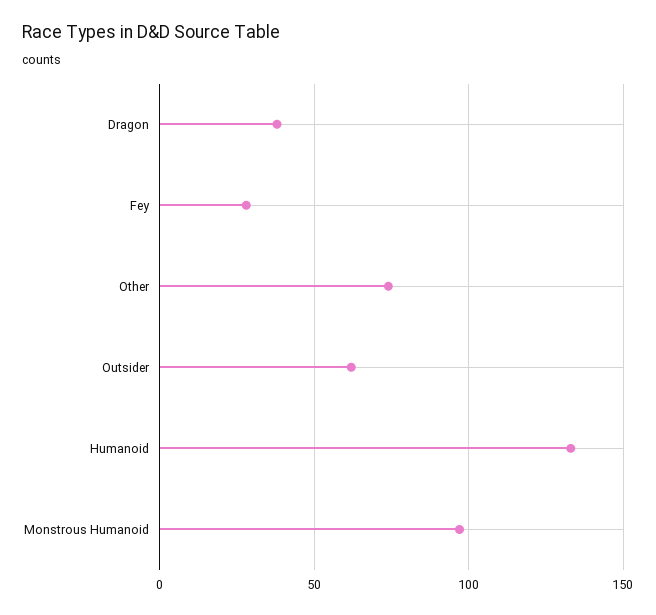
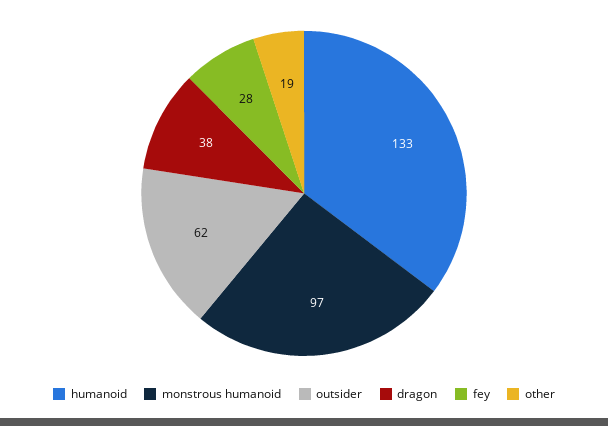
Other: 75 -> 19

